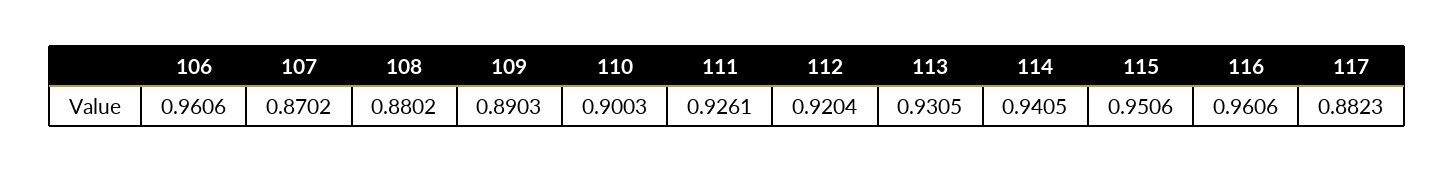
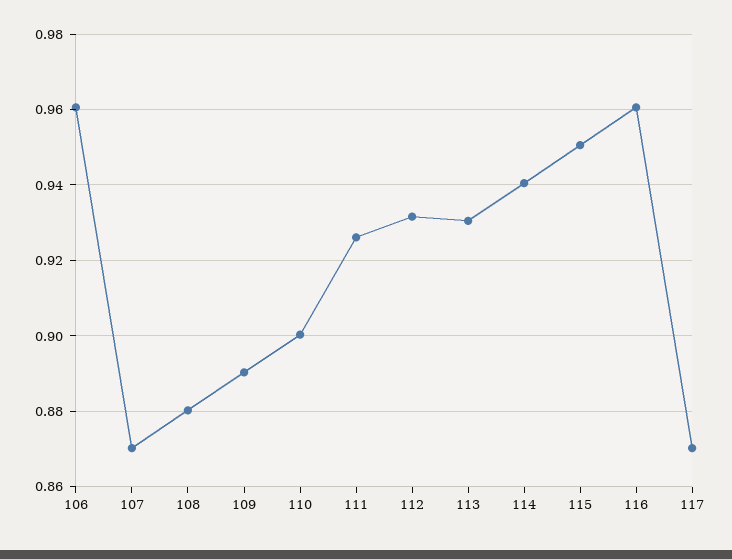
112: 0.9204 -> 0.932
117: 0.8823 -> 0.87

